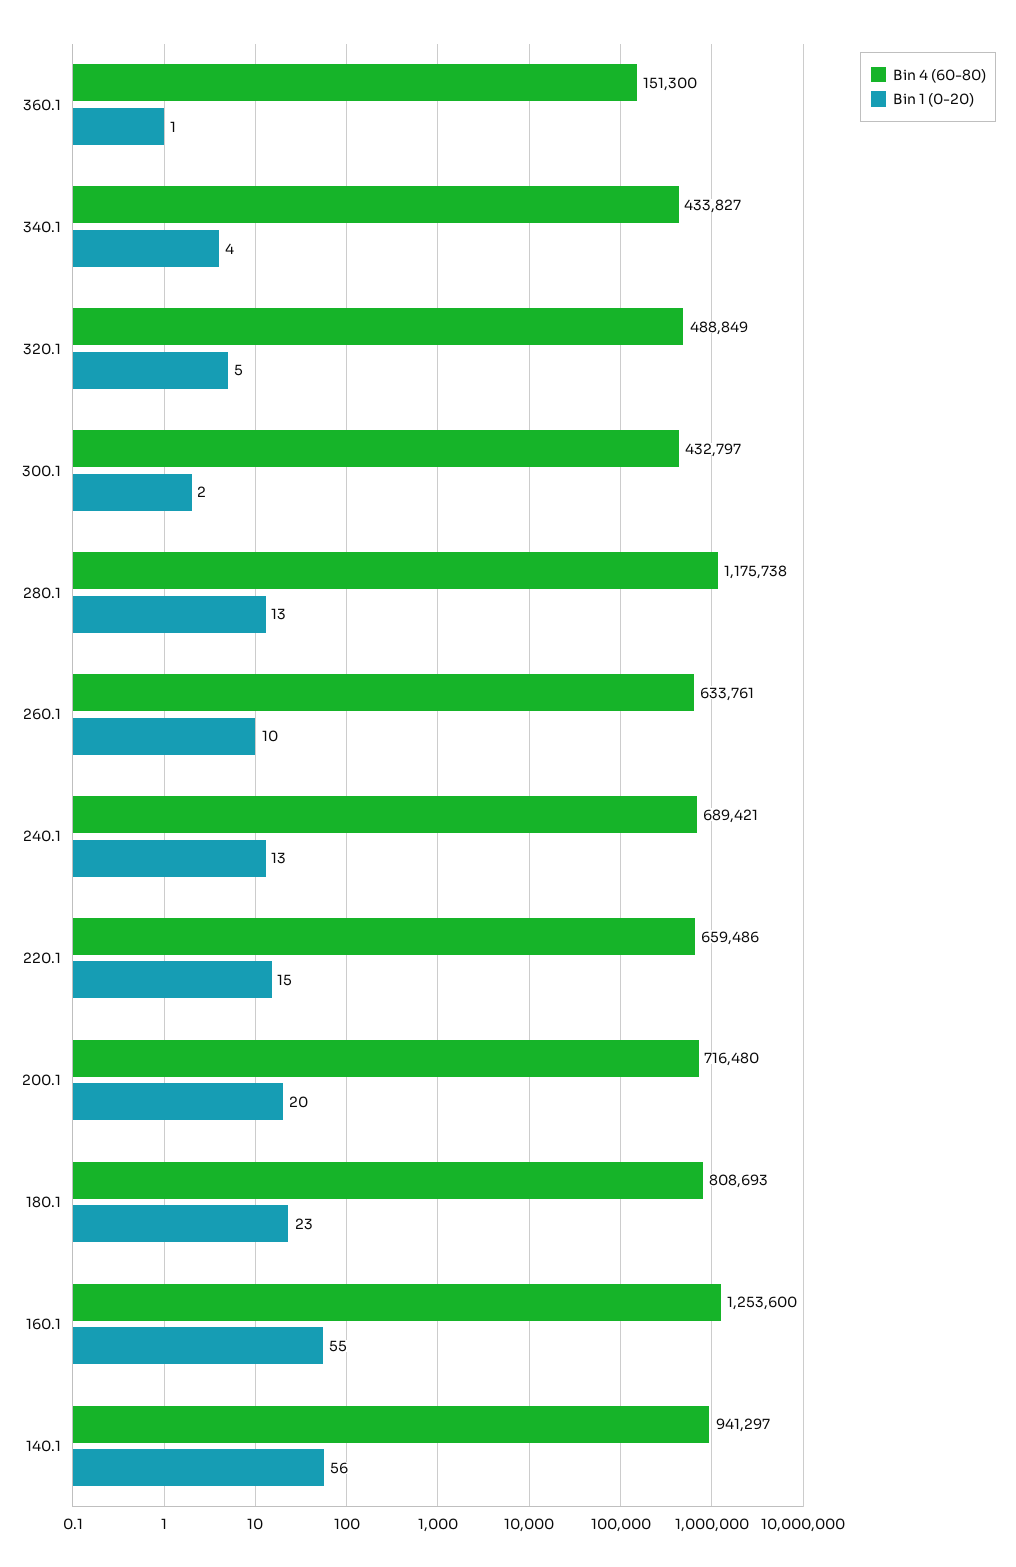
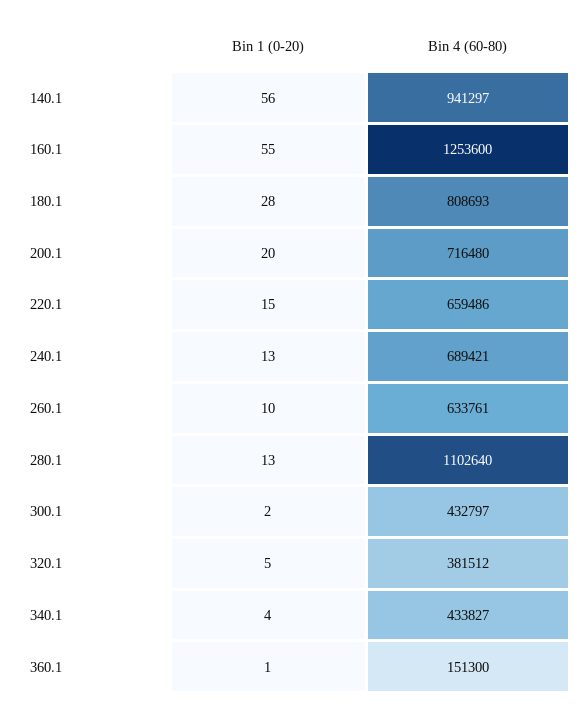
Bin 4 (60-80), 320.1: 488849 -> 381512
Bin 4 (60-80), 280.1: 1175738 -> 1102640
Bin 1 (0-20), 180.1: 23 -> 28

